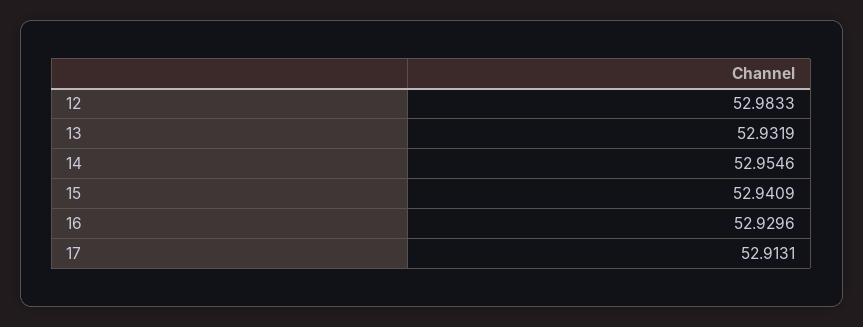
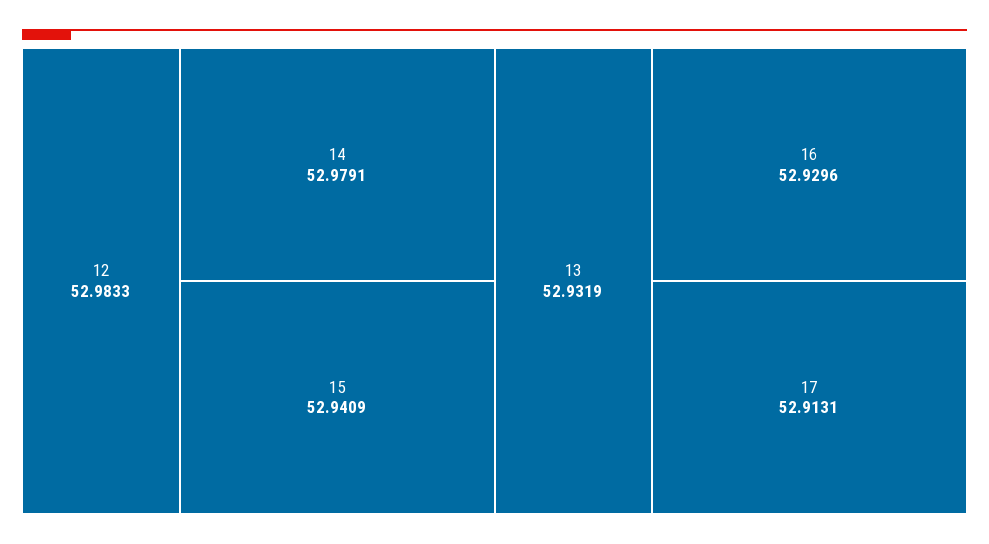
14: 52.9546 -> 52.9791

